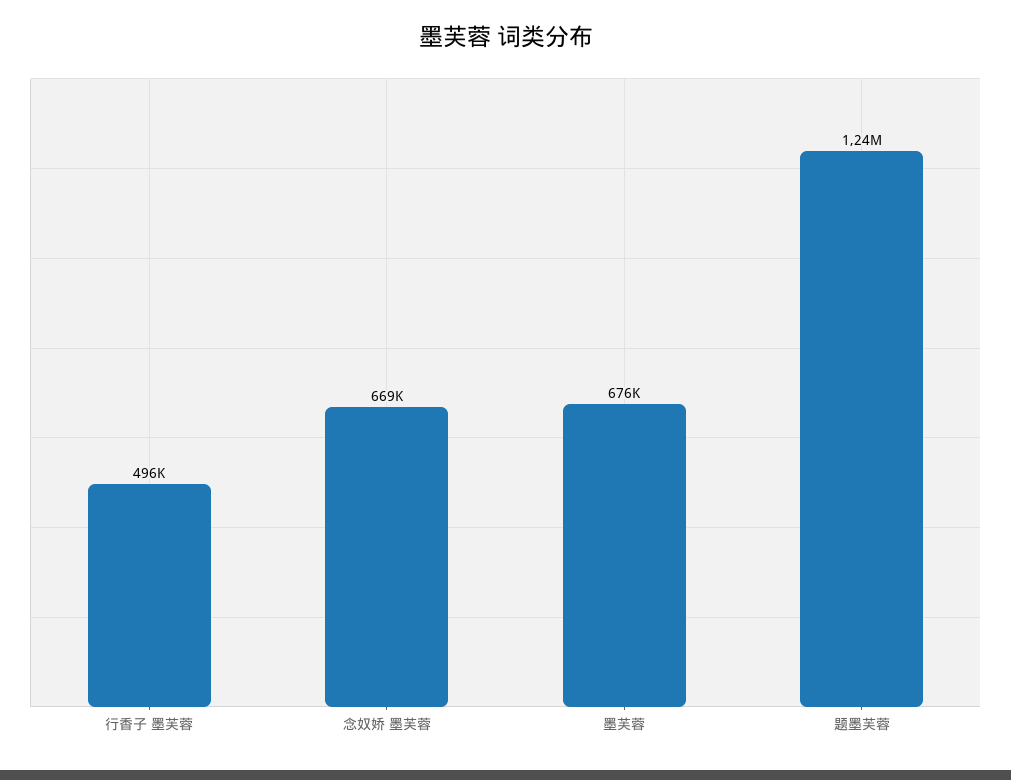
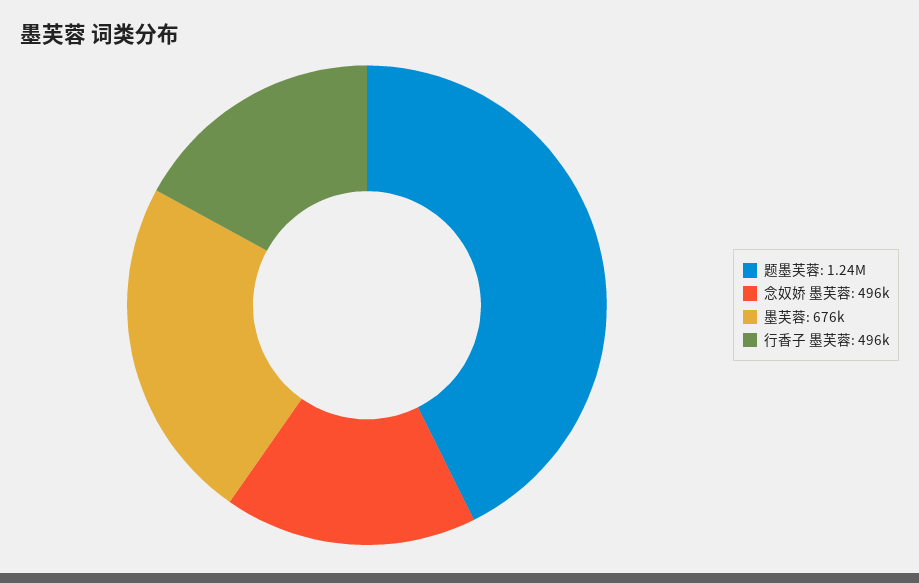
念奴娇 墨芙蓉: 669000 -> 496000

